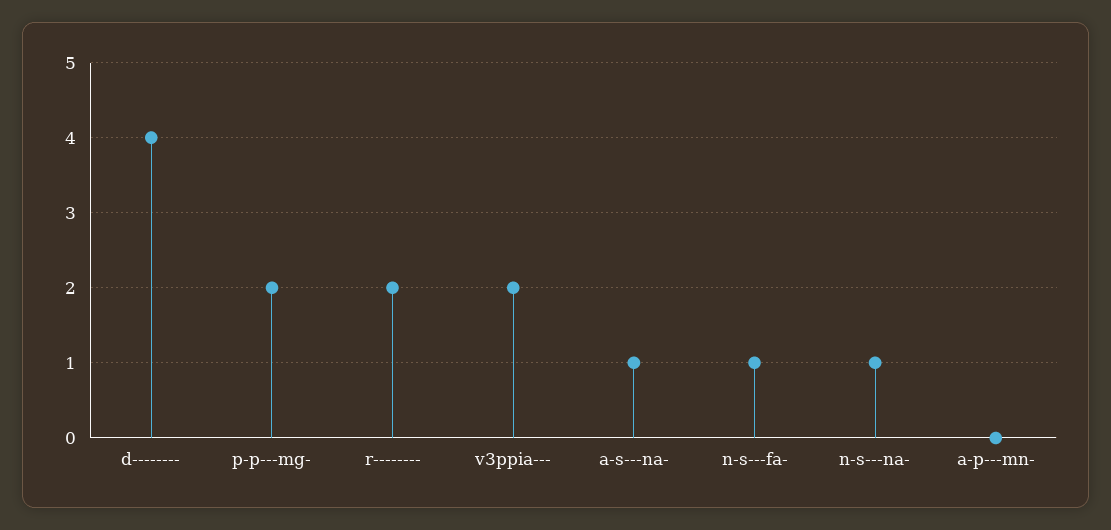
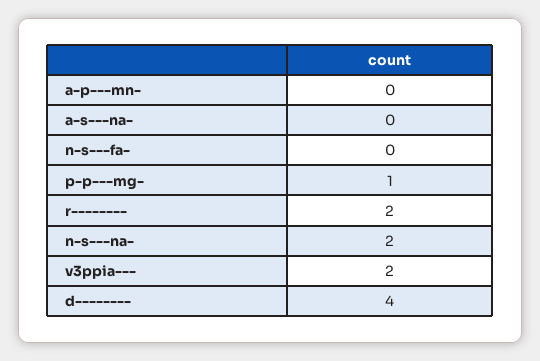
p-p---mg-: 2 -> 1
a-s---na-: 1 -> 0
n-s---fa-: 1 -> 0
n-s---na-: 1 -> 2

